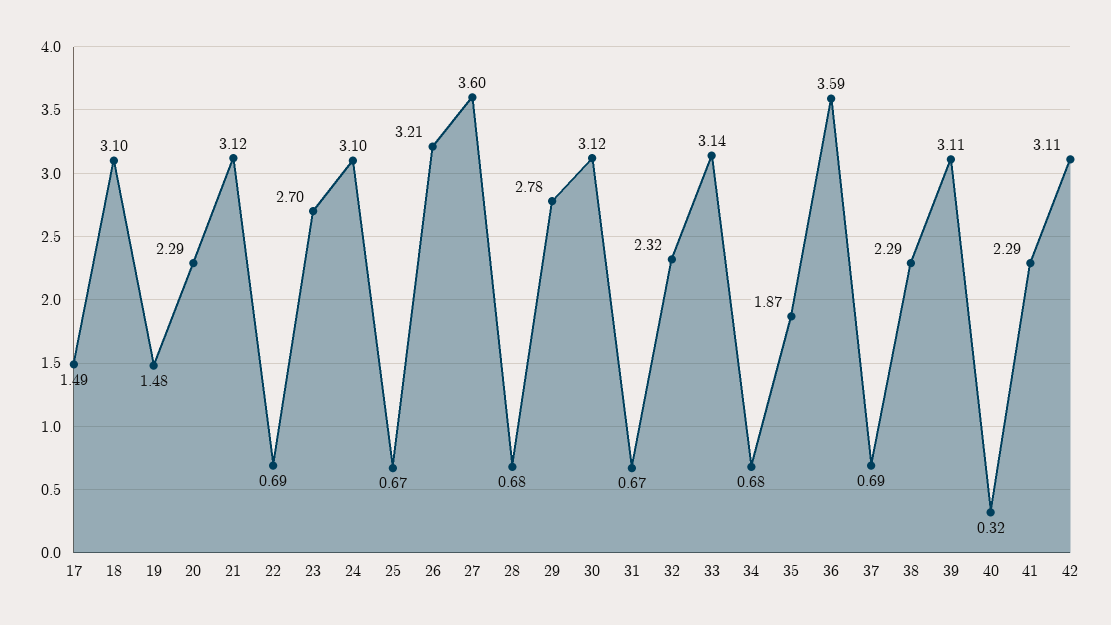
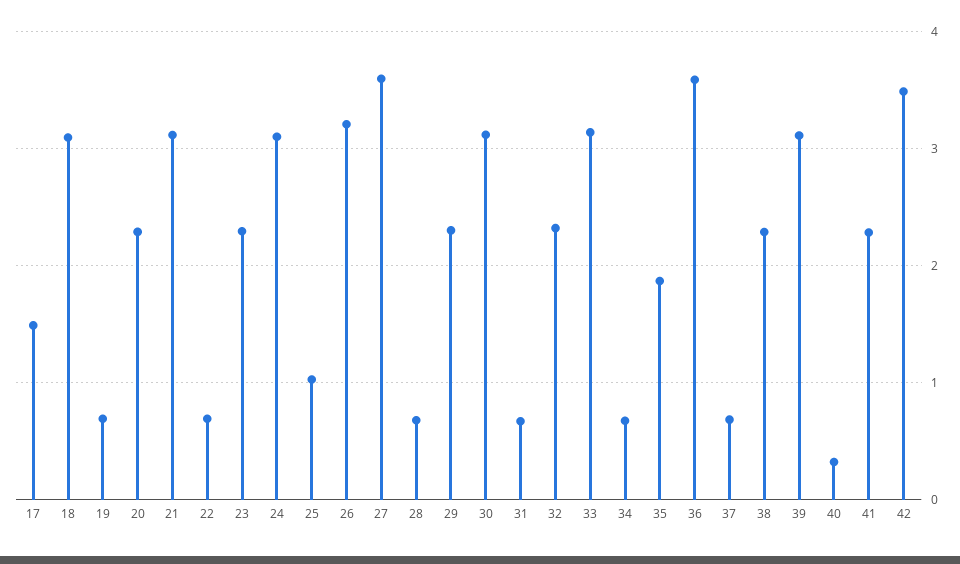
19: 1.48 -> 0.7
23: 2.7 -> 2.3
25: 0.67 -> 1
29: 2.78 -> 2.3
42: 3.11 -> 3.5

